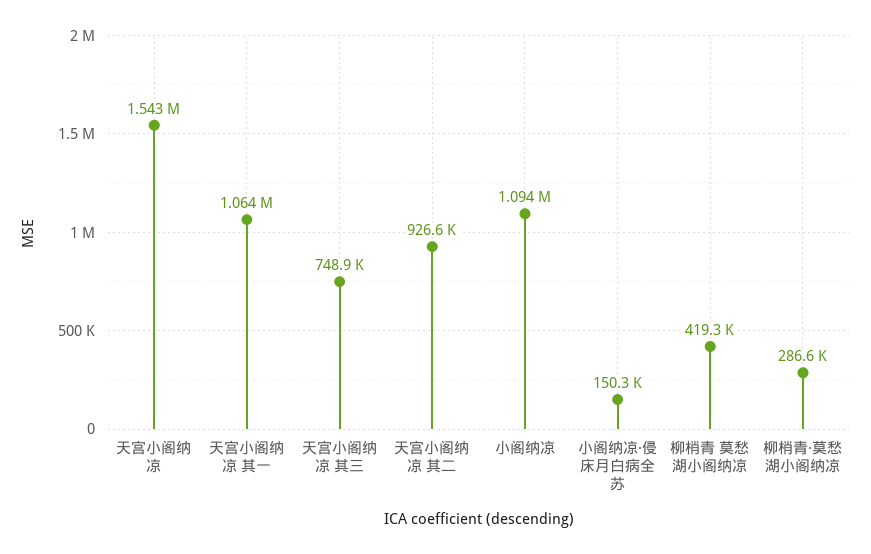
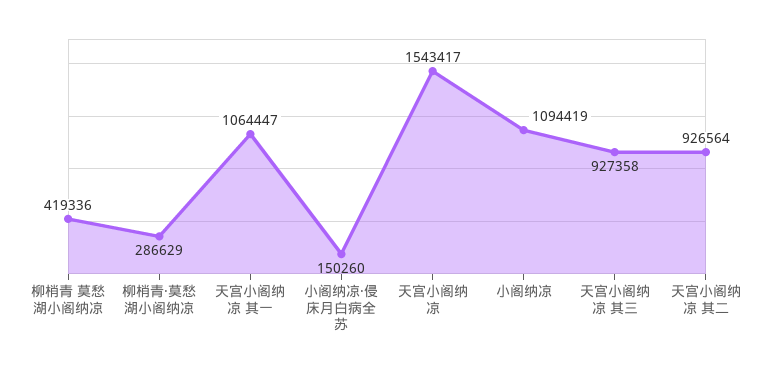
天宫小阁纳凉 其三: 748900 -> 927358

